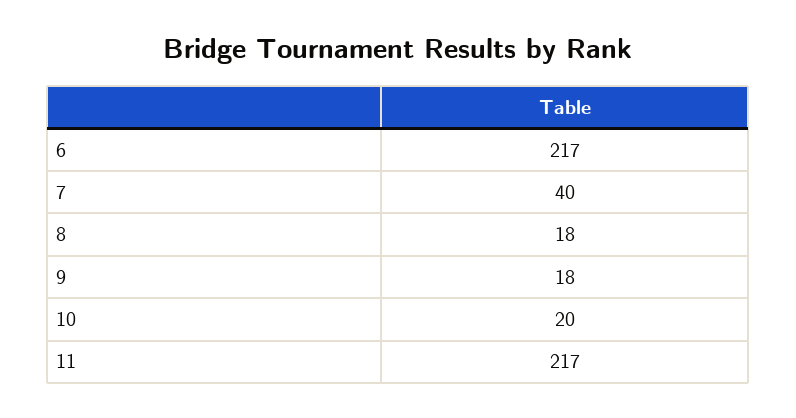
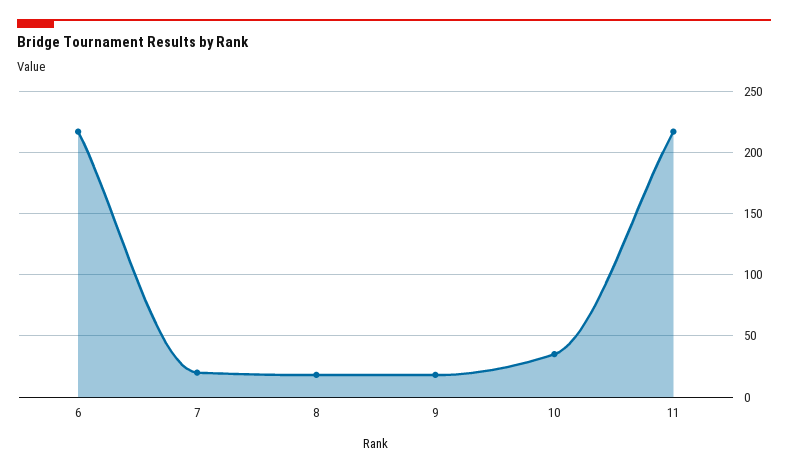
7: 40 -> 20
10: 20 -> 35

